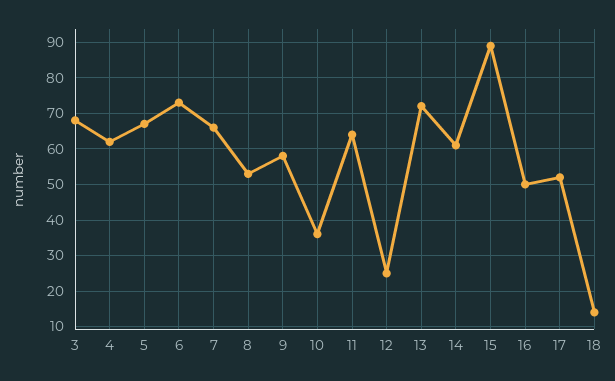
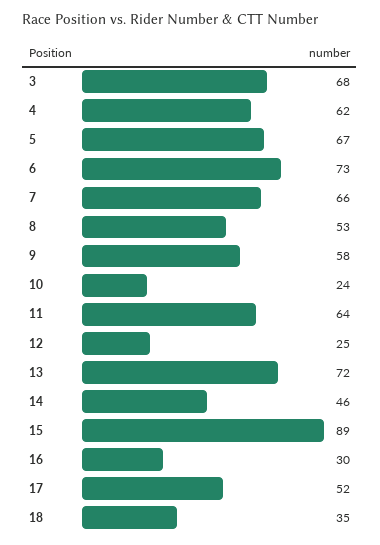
10: 35 -> 24
14: 60 -> 46
16: 50 -> 30
18: 15 -> 35

